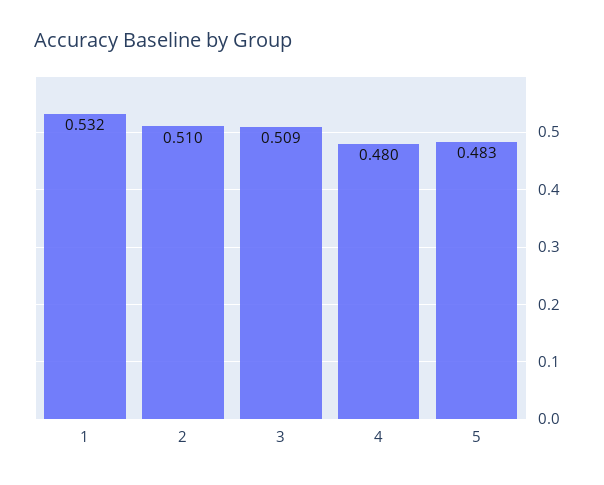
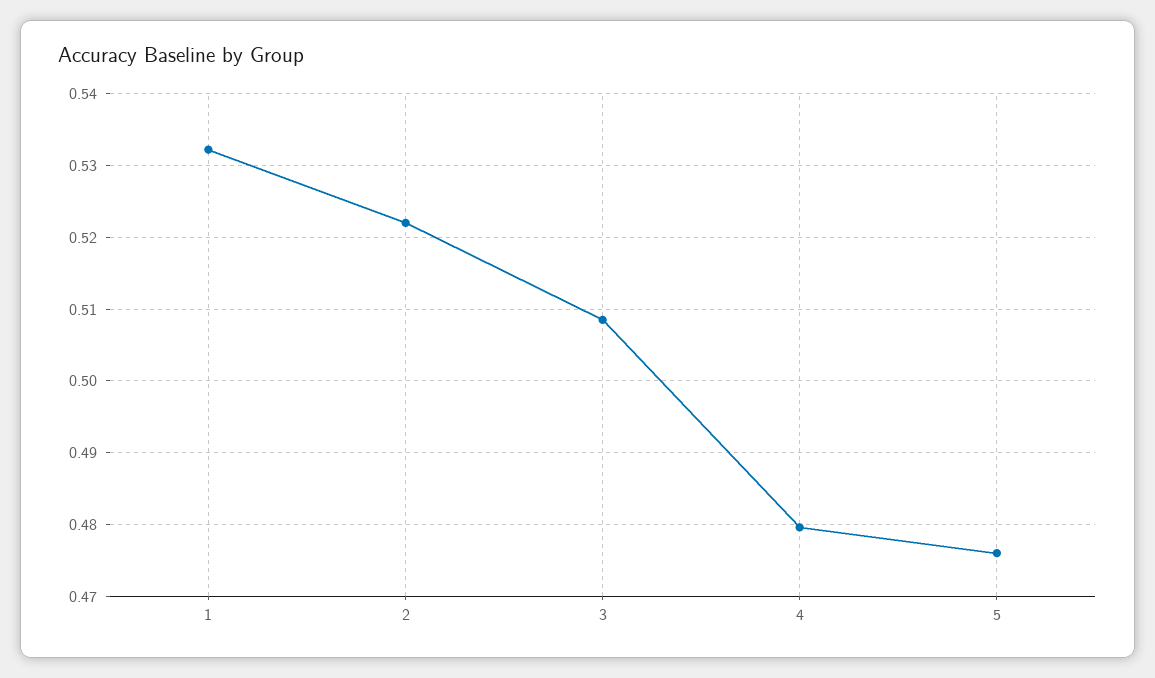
2: 0.51 -> 0.522
5: 0.483 -> 0.476

